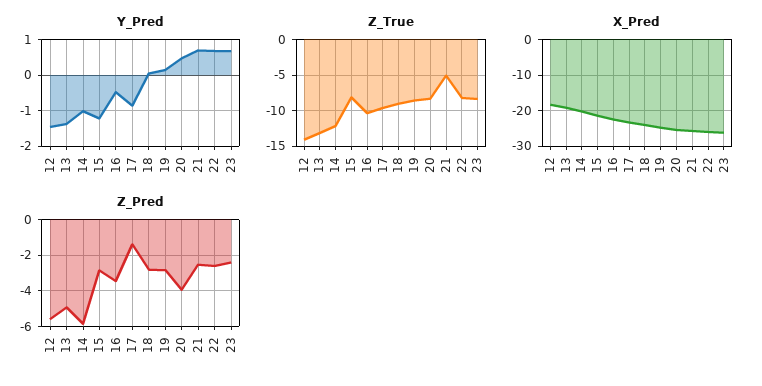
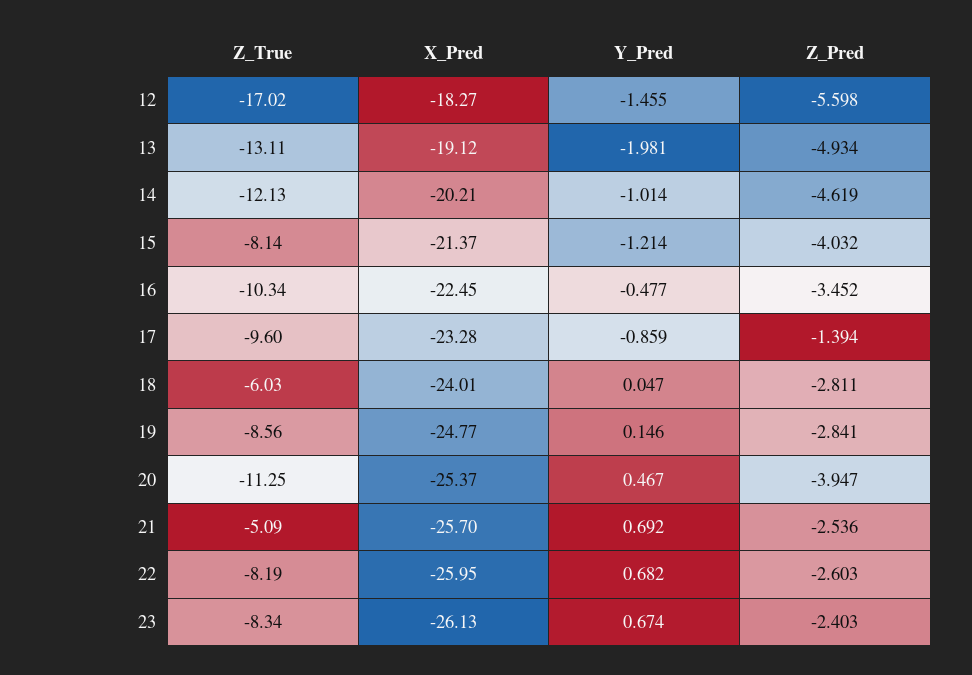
Y_Pred, 13: -1.4 -> -1.981
Z_True, 12: -14 -> -17.02
Z_True, 18: -9 -> -6.03
Z_True, 20: -8 -> -11.25
Z_Pred, 14: -6 -> -4.619
Z_Pred, 15: -3 -> -4.032

